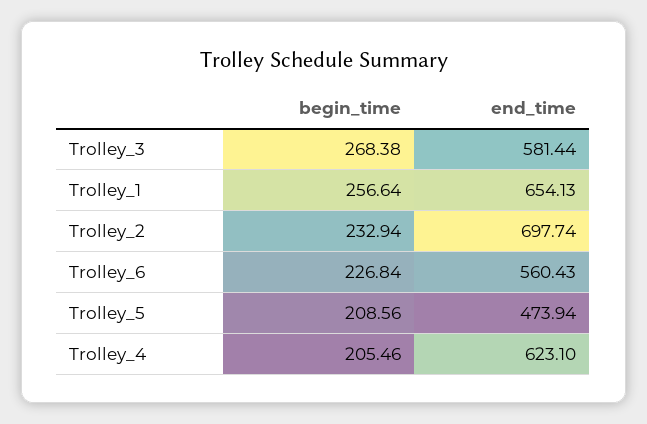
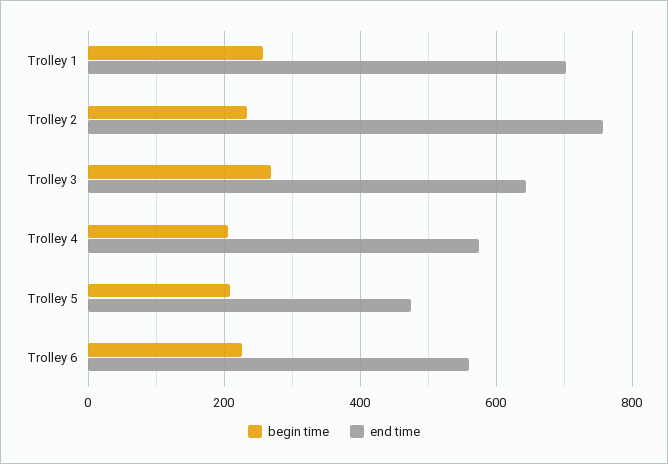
end_time, Trolley_3: 581.44 -> 640
end_time, Trolley_1: 654.13 -> 700
end_time, Trolley_2: 697.74 -> 760
end_time, Trolley_4: 623.1 -> 580

